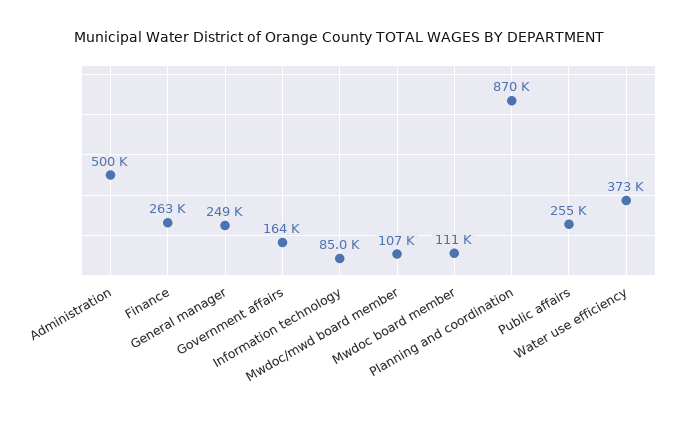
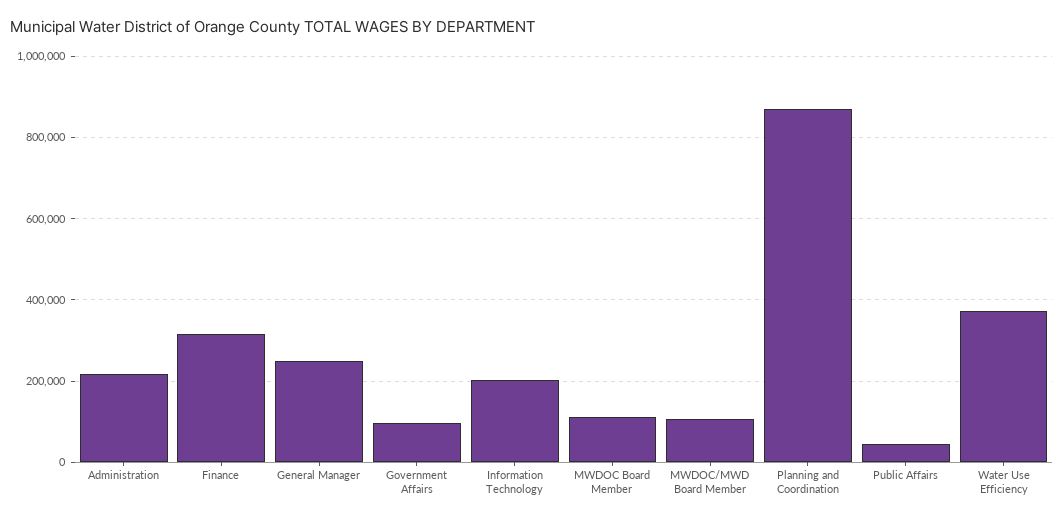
Administration: 500000 -> 220000
Finance: 263000 -> 320000
Government affairs: 164000 -> 100000
Information technology: 85000 -> 200000
Public affairs: 255000 -> 40000

